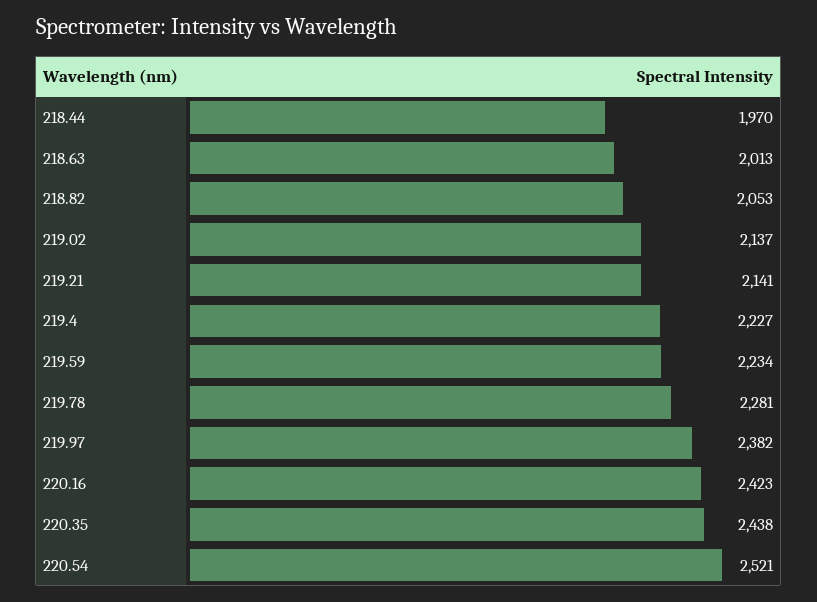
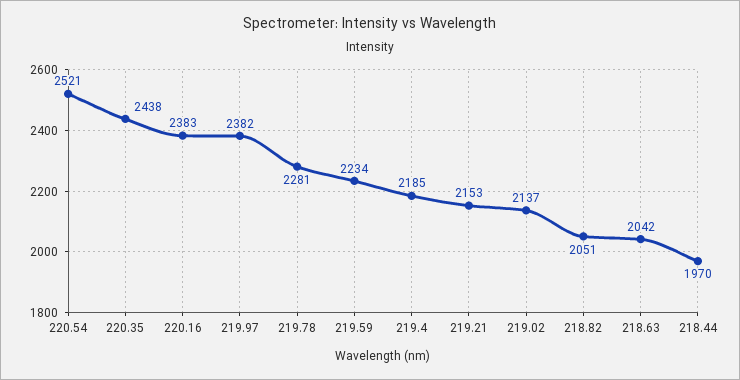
218.63: 2013 -> 2042
218.82: 2053 -> 2051
219.21: 2141 -> 2153
219.4: 2227 -> 2185
220.16: 2423 -> 2383

